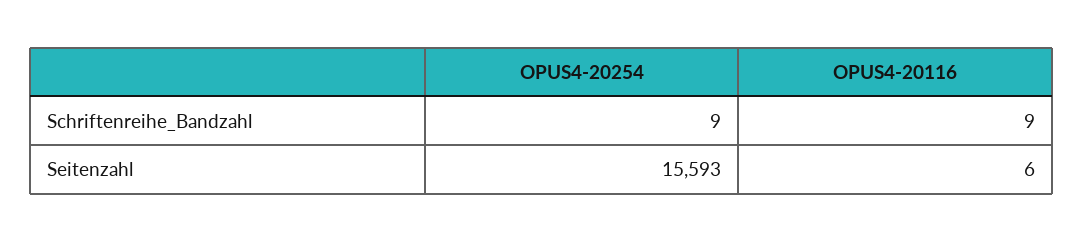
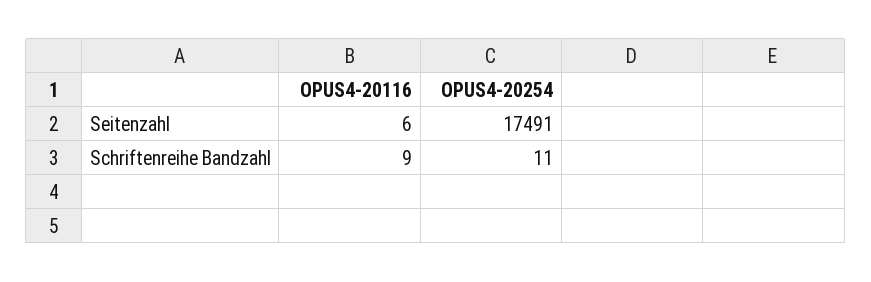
OPUS4-20254, Schriftenreihe_Bandzahl: 9 -> 11
OPUS4-20254, Seitenzahl: 15593 -> 17491

